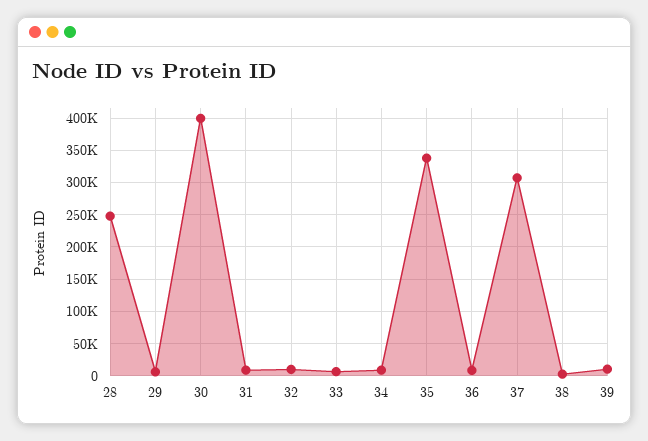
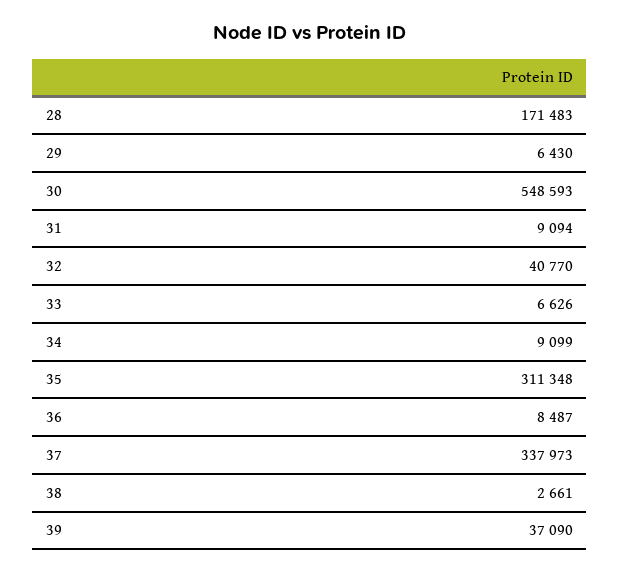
28: 250000 -> 171483
30: 400000 -> 548593
32: 10000 -> 40770
35: 340000 -> 311348
37: 310000 -> 337973
39: 10000 -> 37090

